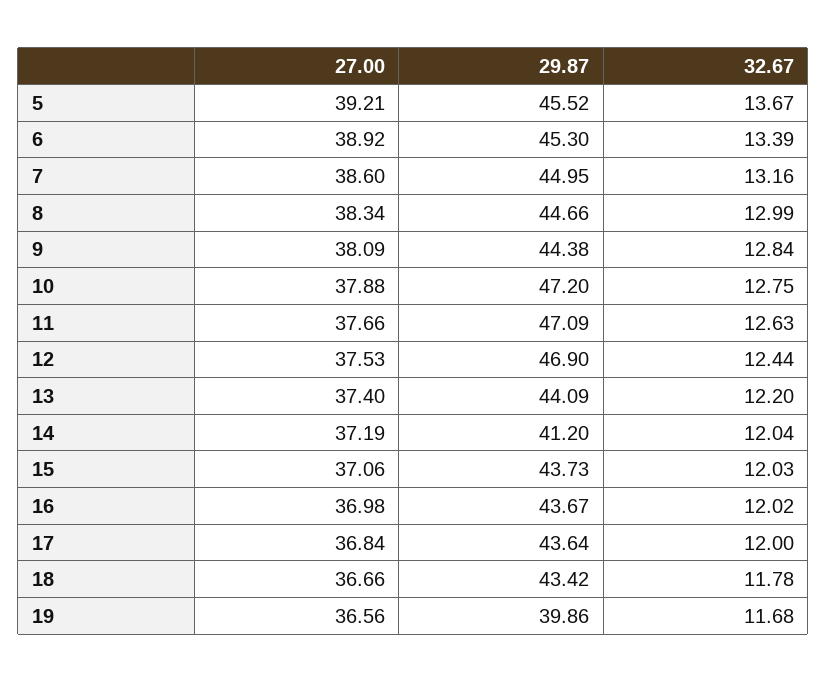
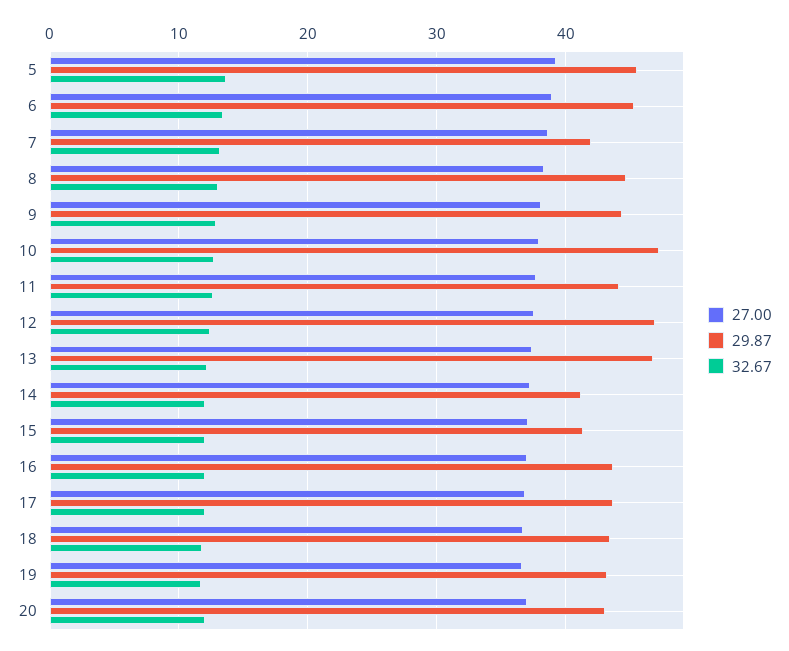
29.87, 7: 44.95 -> 42
29.87, 11: 47.09 -> 44
29.87, 13: 44.09 -> 47
29.87, 15: 43.73 -> 41
29.87, 19: 39.86 -> 43
27.00, 20: none -> 37
29.87, 20: none -> 43
32.67, 20: none -> 12

